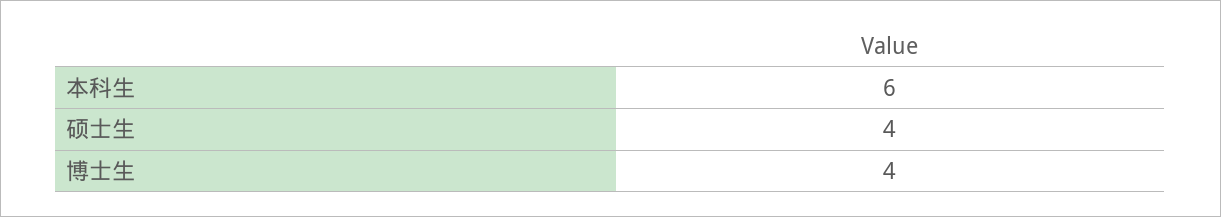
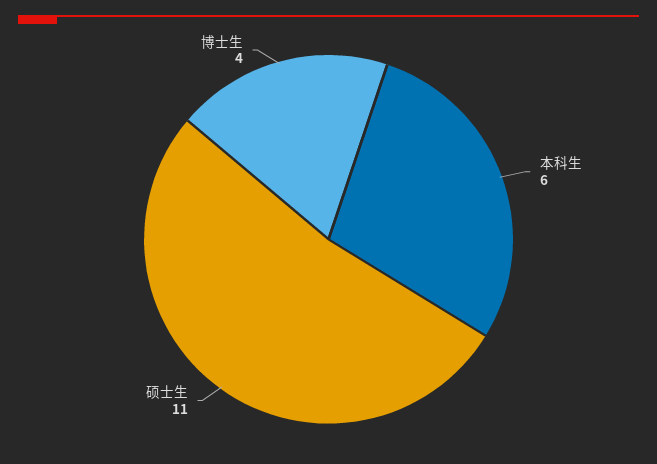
硕士生: 4 -> 11

